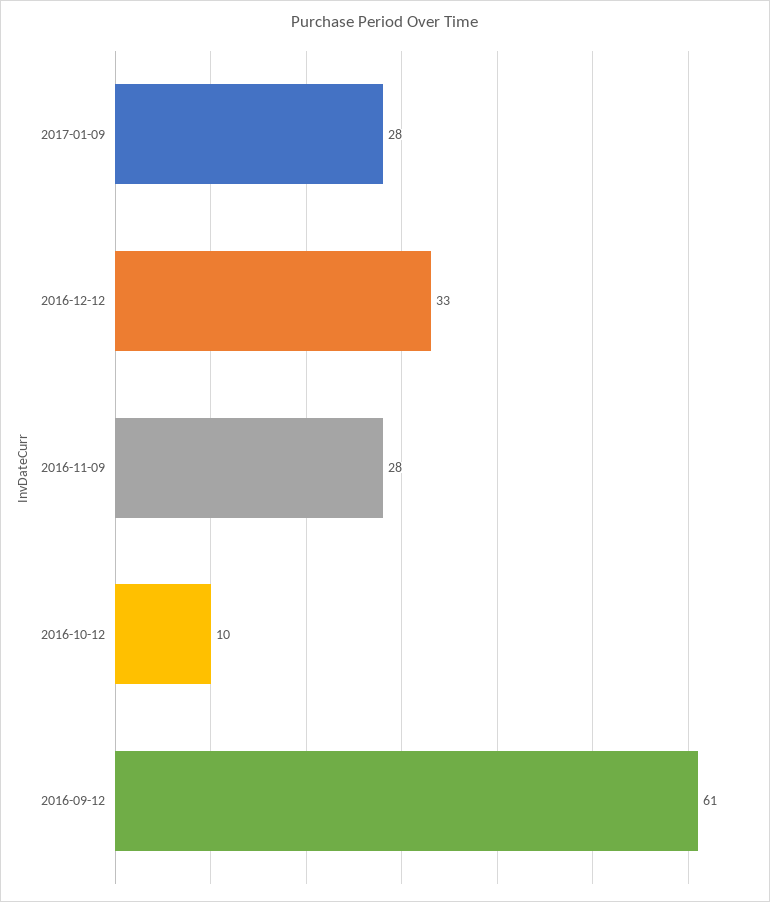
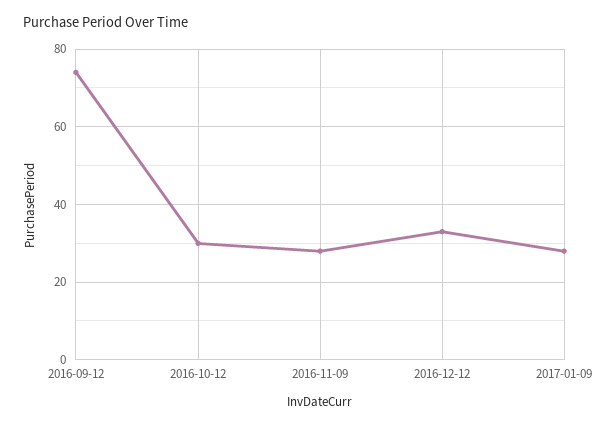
2016-10-12: 10 -> 30
2016-09-12: 61 -> 75

